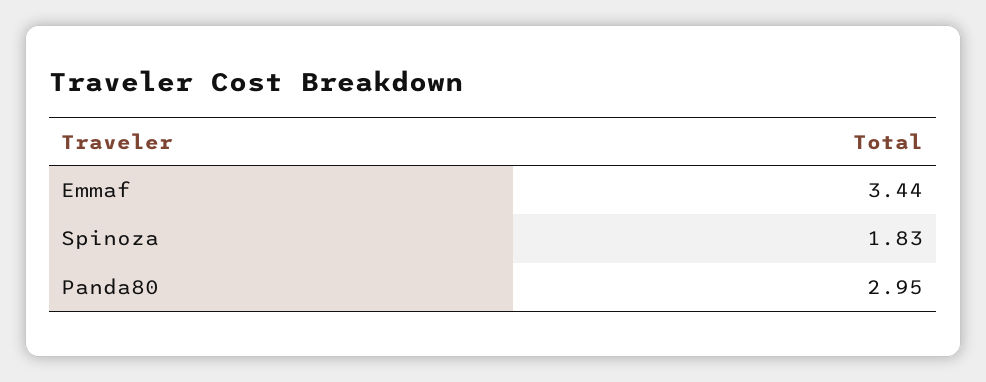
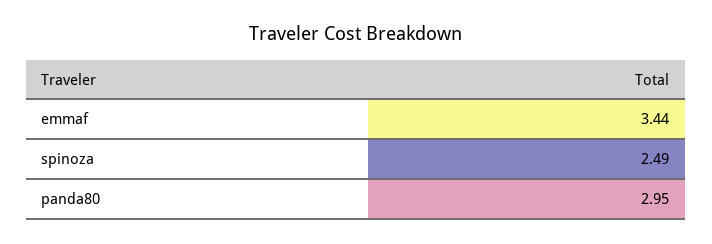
Spinoza: 1.83 -> 2.49

